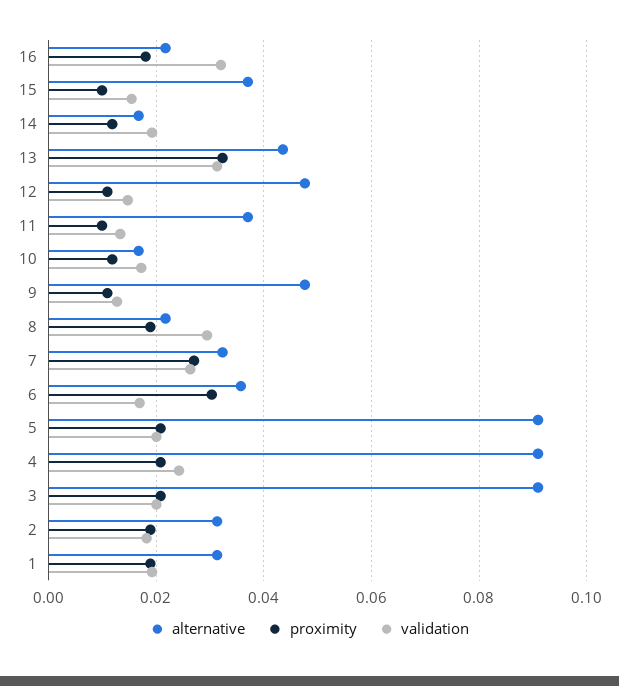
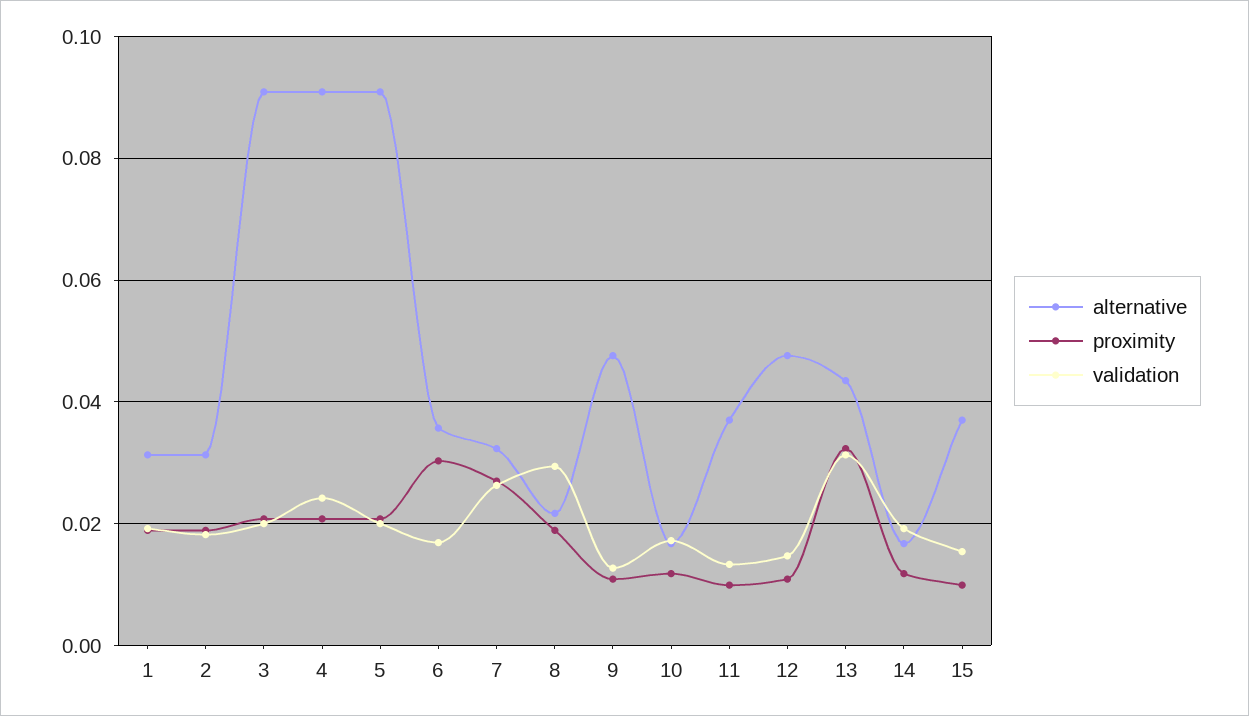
alternative, 16: 0.022 -> none
proximity, 16: 0.018 -> none
validation, 16: 0.032 -> none

